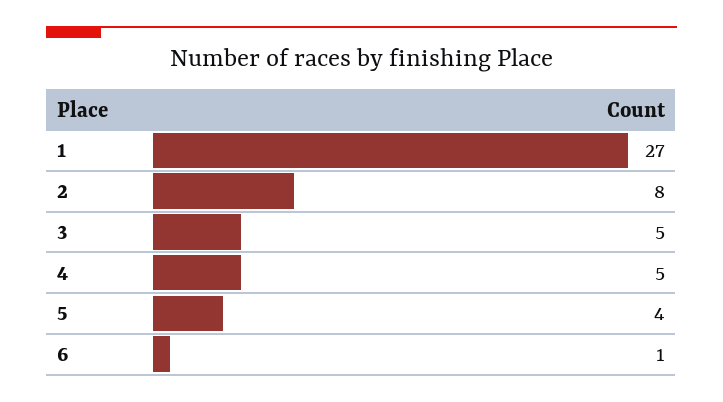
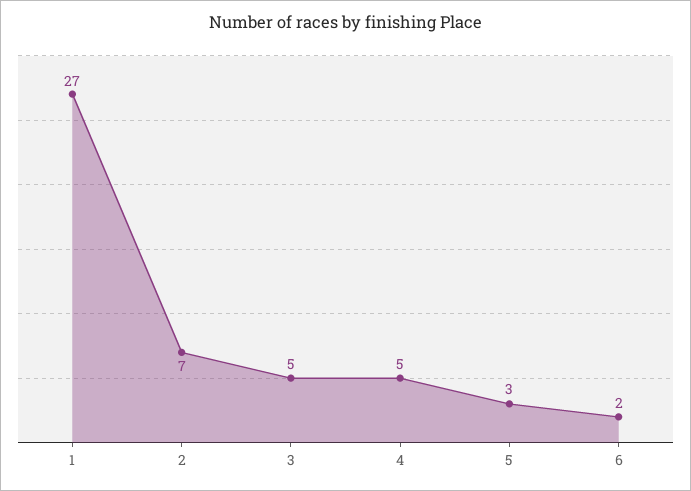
2: 8 -> 7
5: 4 -> 3
6: 1 -> 2

